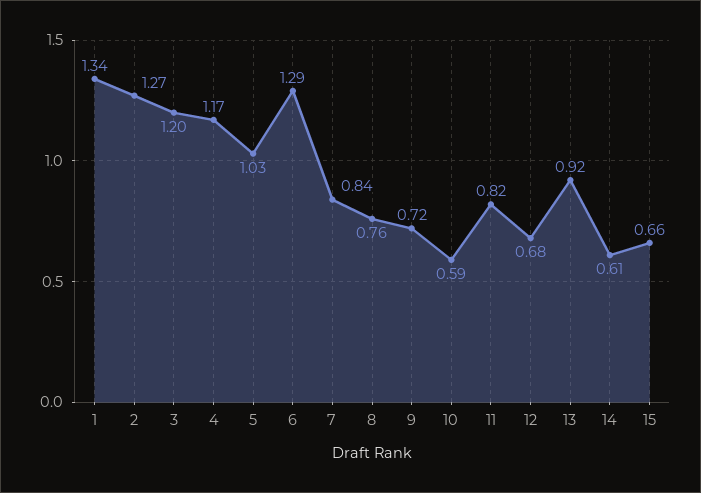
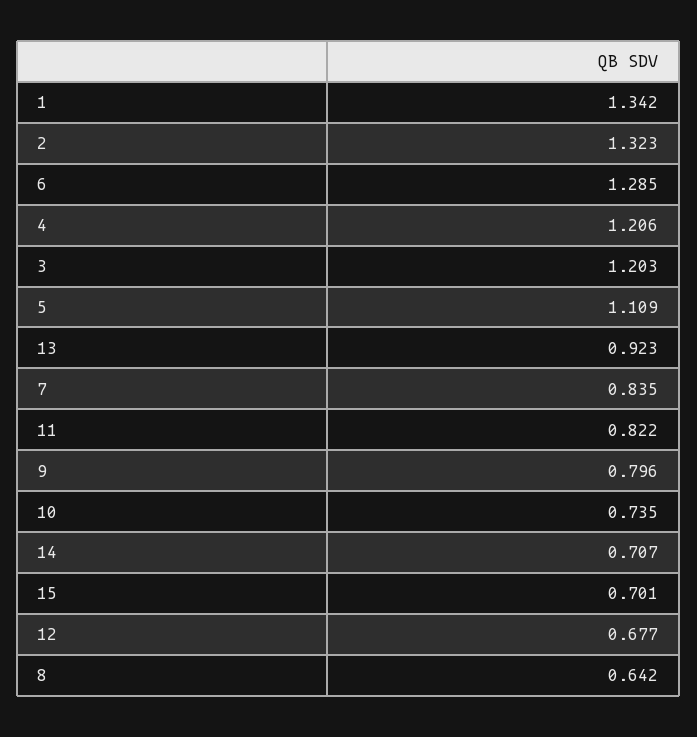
2: 1.27 -> 1.323
4: 1.17 -> 1.206
5: 1.03 -> 1.109
8: 0.76 -> 0.642
9: 0.72 -> 0.796
10: 0.59 -> 0.735
14: 0.61 -> 0.707
15: 0.66 -> 0.701

